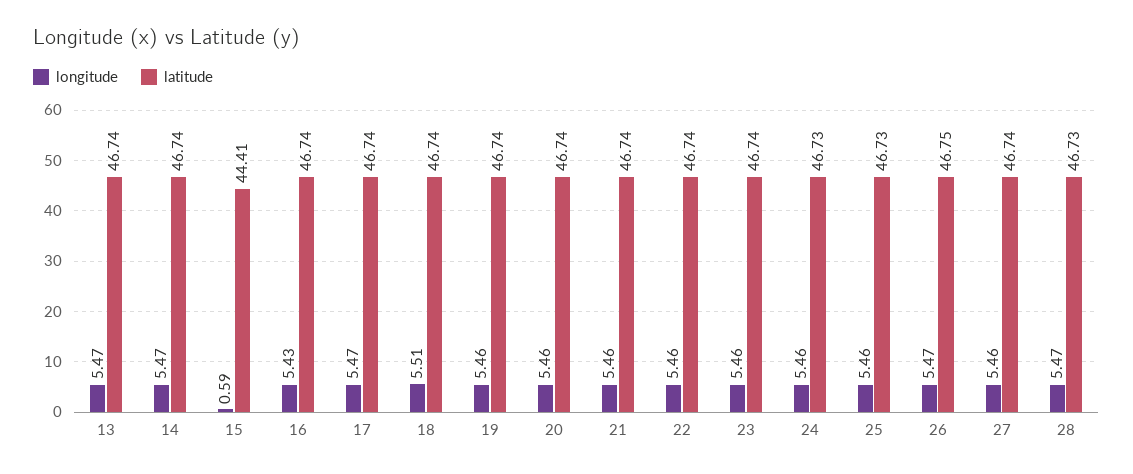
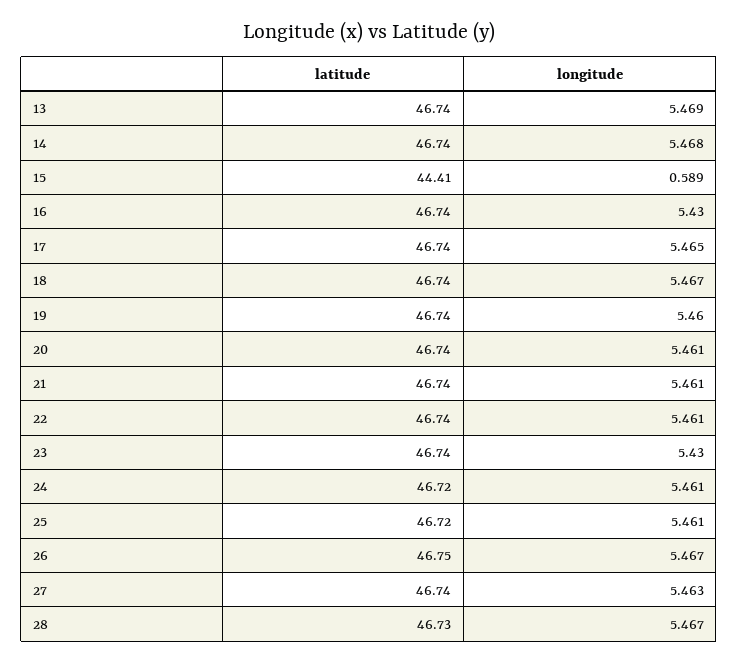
longitude, 18: 5.51 -> 5.467
longitude, 23: 5.46 -> 5.43
latitude, 24: 46.73 -> 46.72
latitude, 25: 46.73 -> 46.72

